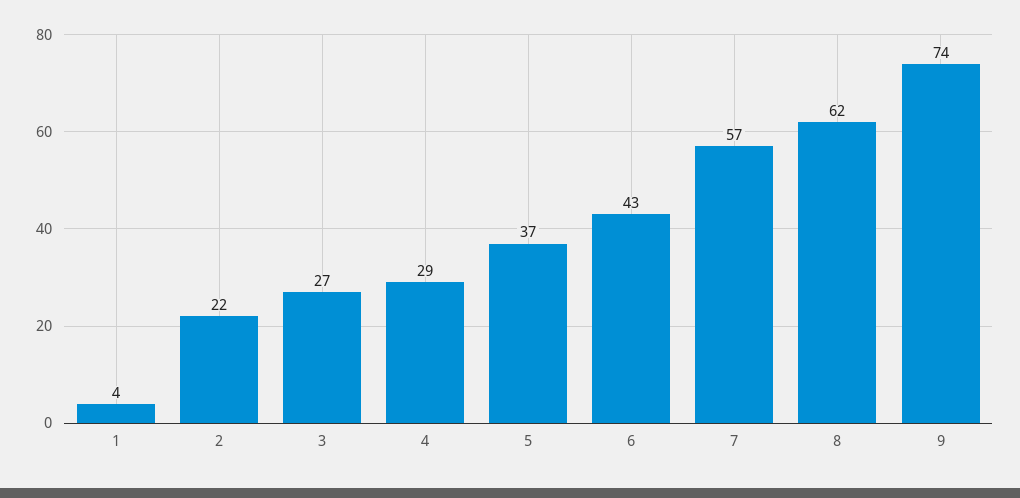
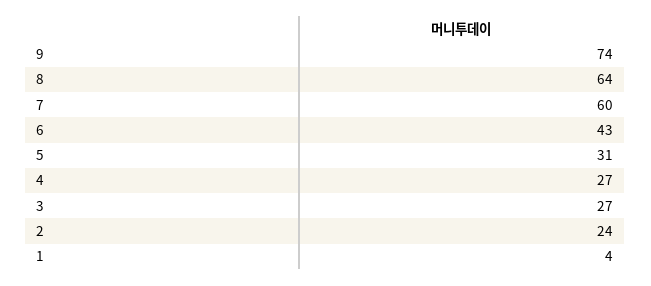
2: 22 -> 24
4: 29 -> 27
5: 37 -> 31
7: 57 -> 60
8: 62 -> 64

